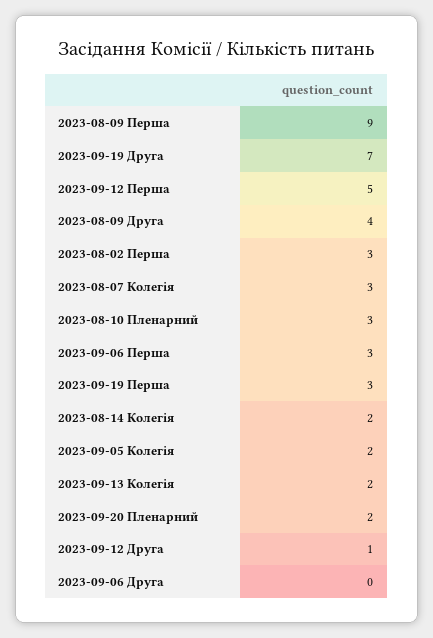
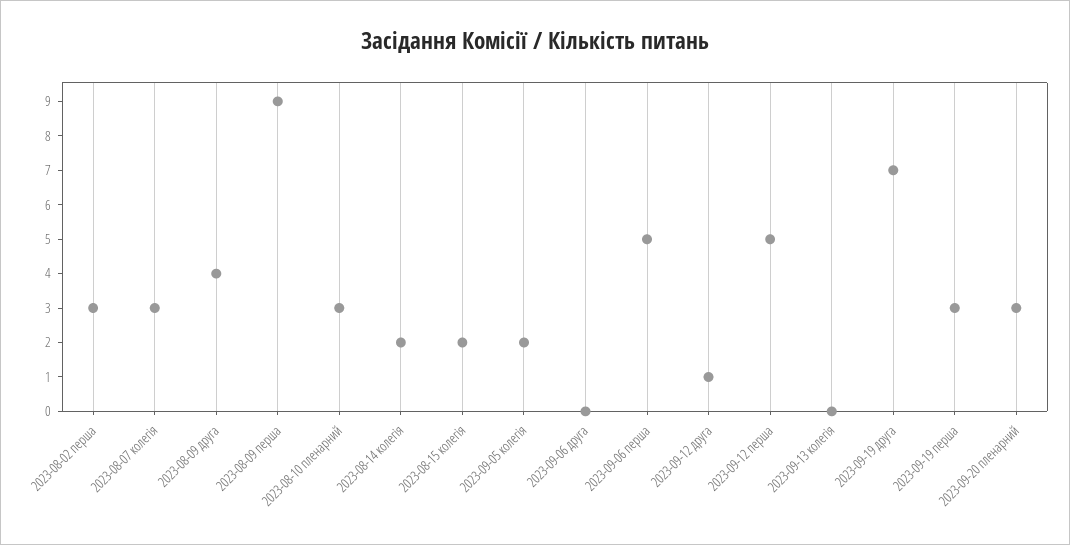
2023-09-06 Перша: 3 -> 5
2023-09-13 Колегія: 2 -> 0
2023-09-20 Пленарний: 2 -> 3
2023-08-15 колегія: none -> 2

